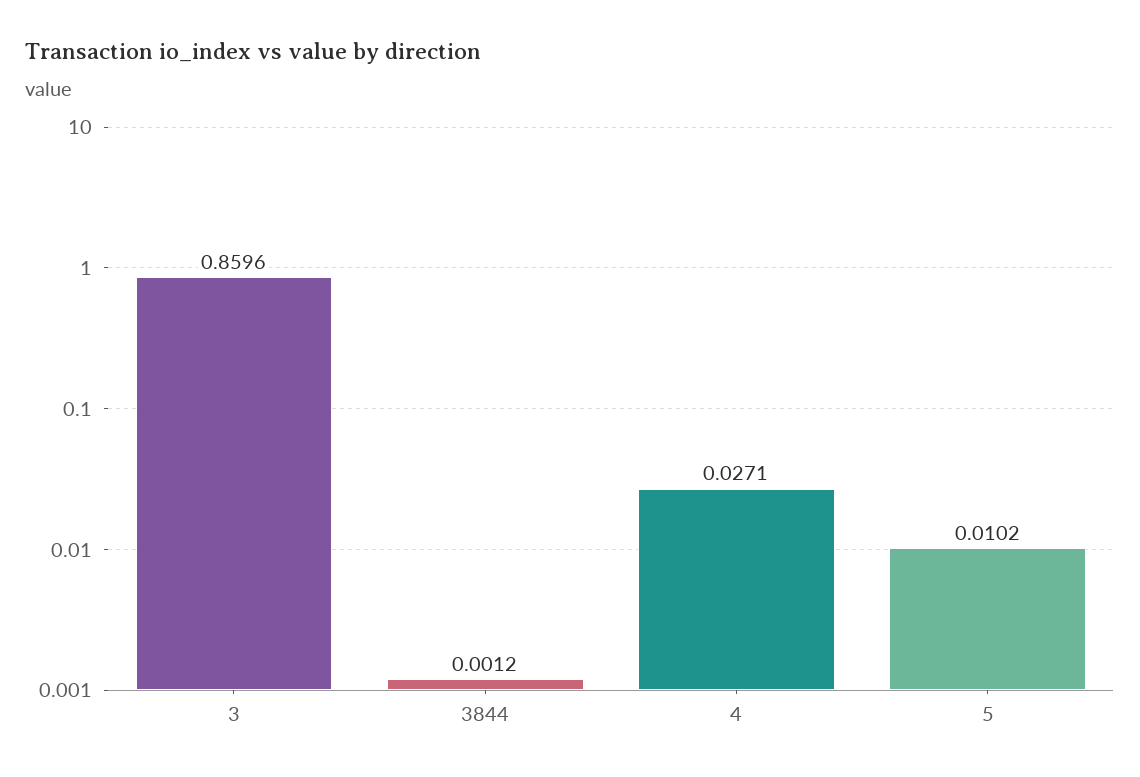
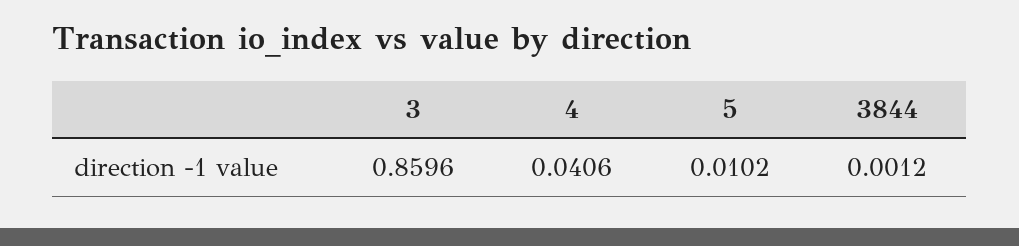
4: 0.0271 -> 0.0406

